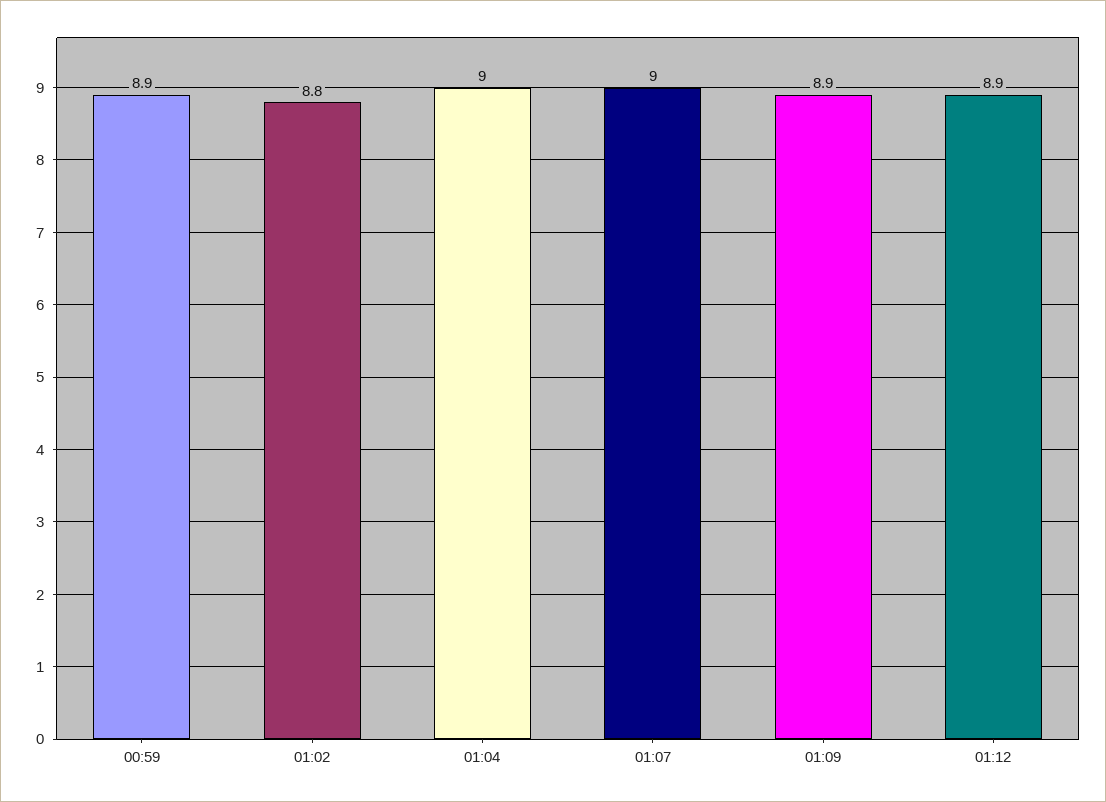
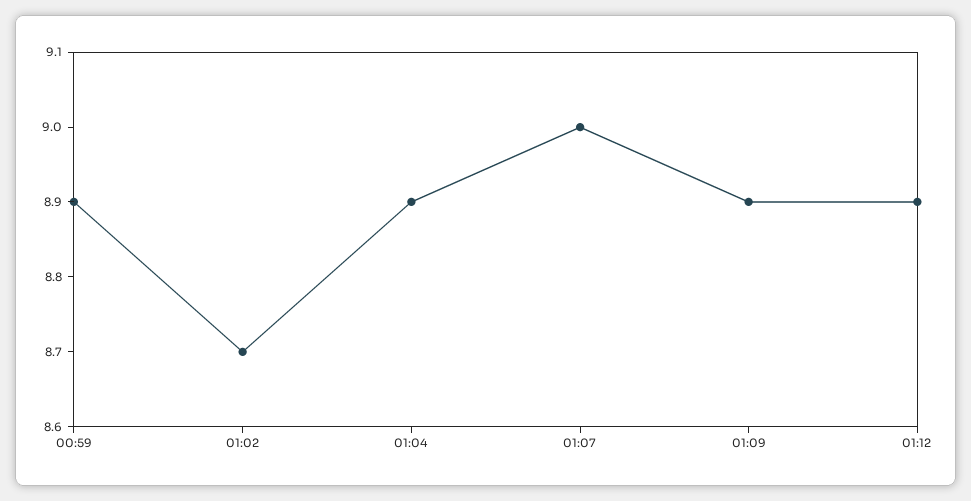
01:02: 8.8 -> 8.7
01:04: 9 -> 8.9

